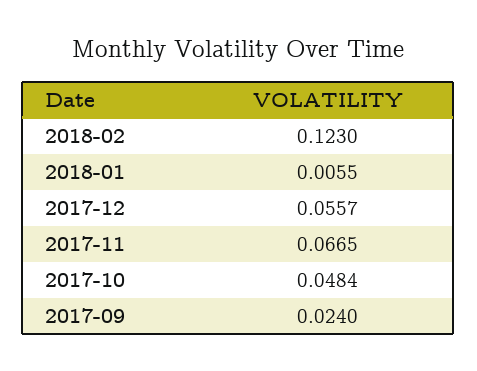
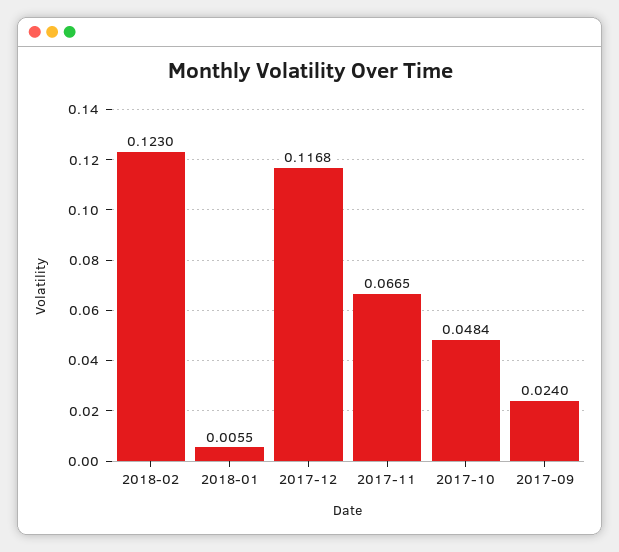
2017-12: 0.0557 -> 0.1168

